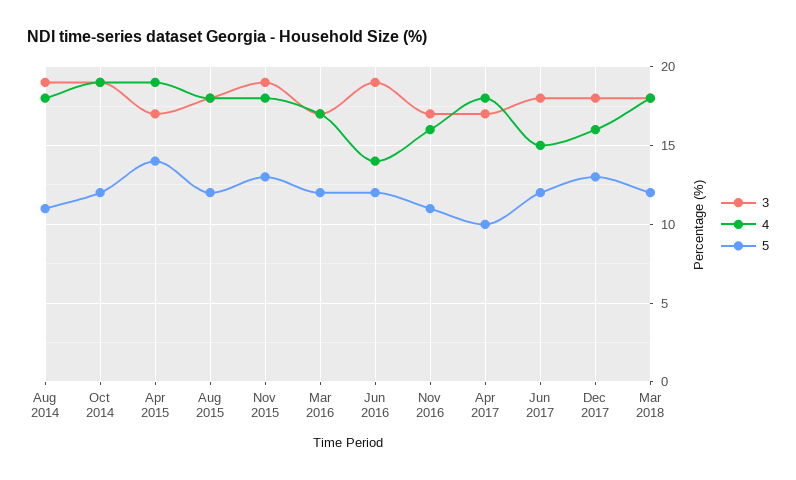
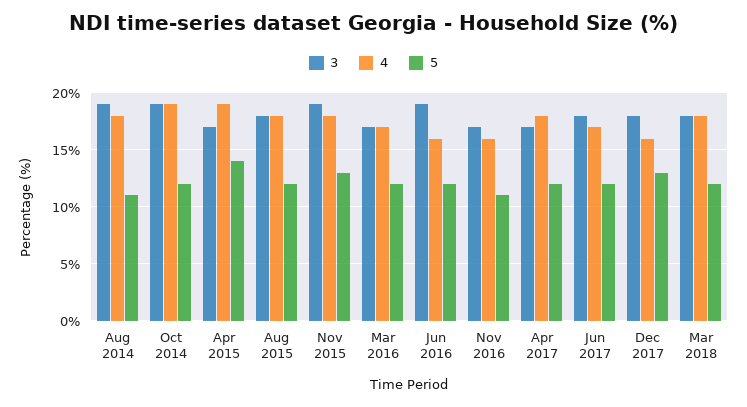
4, Jun 2016: 14 -> 16
5, Apr 2017: 10 -> 12
4, Jun 2017: 15 -> 17

